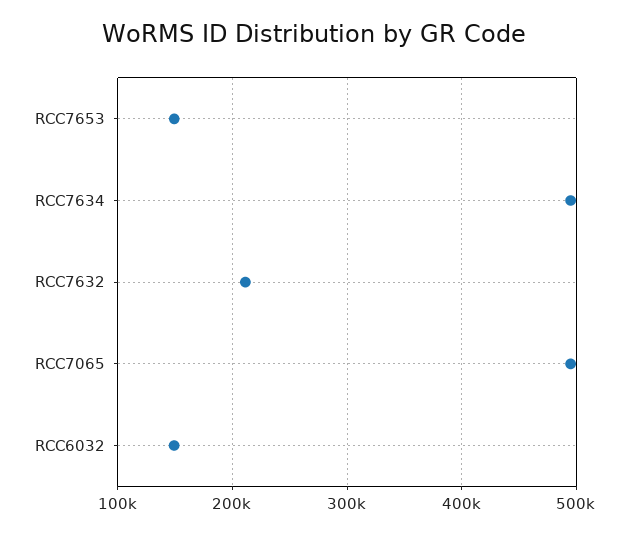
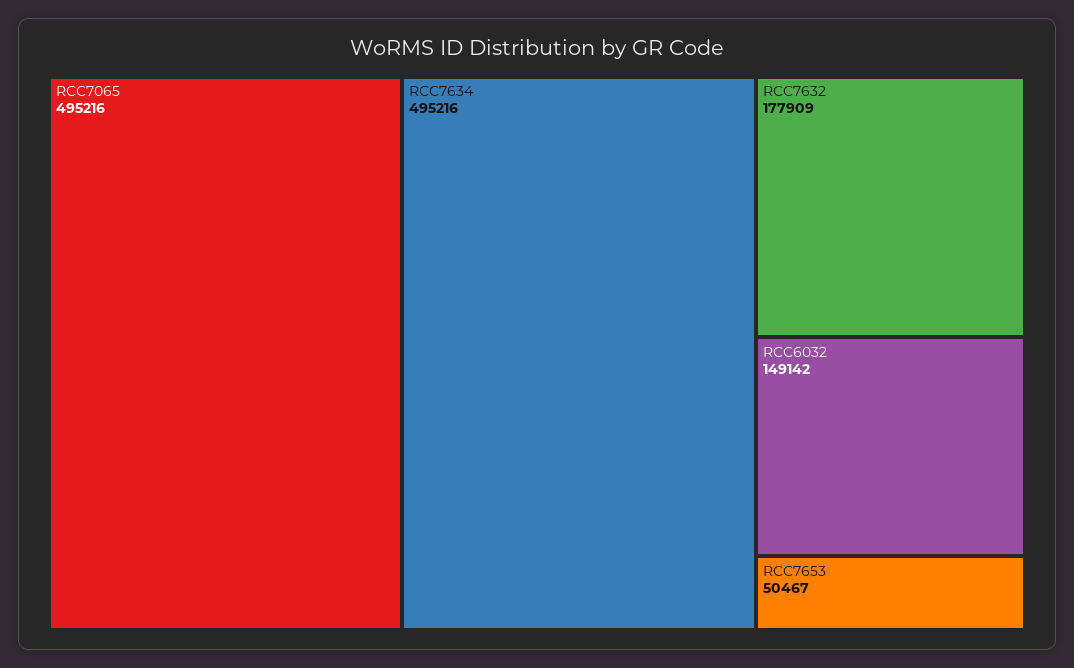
RCC7653: 150000 -> 50467
RCC7632: 210000 -> 177909

